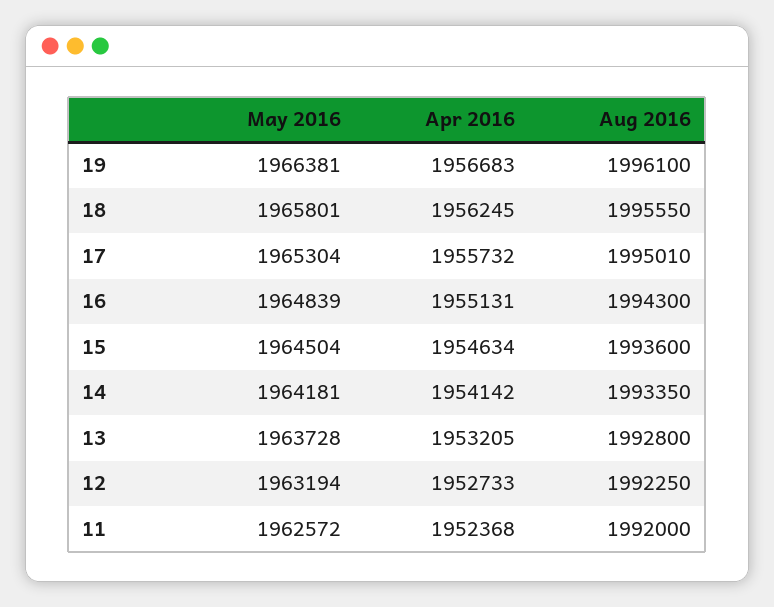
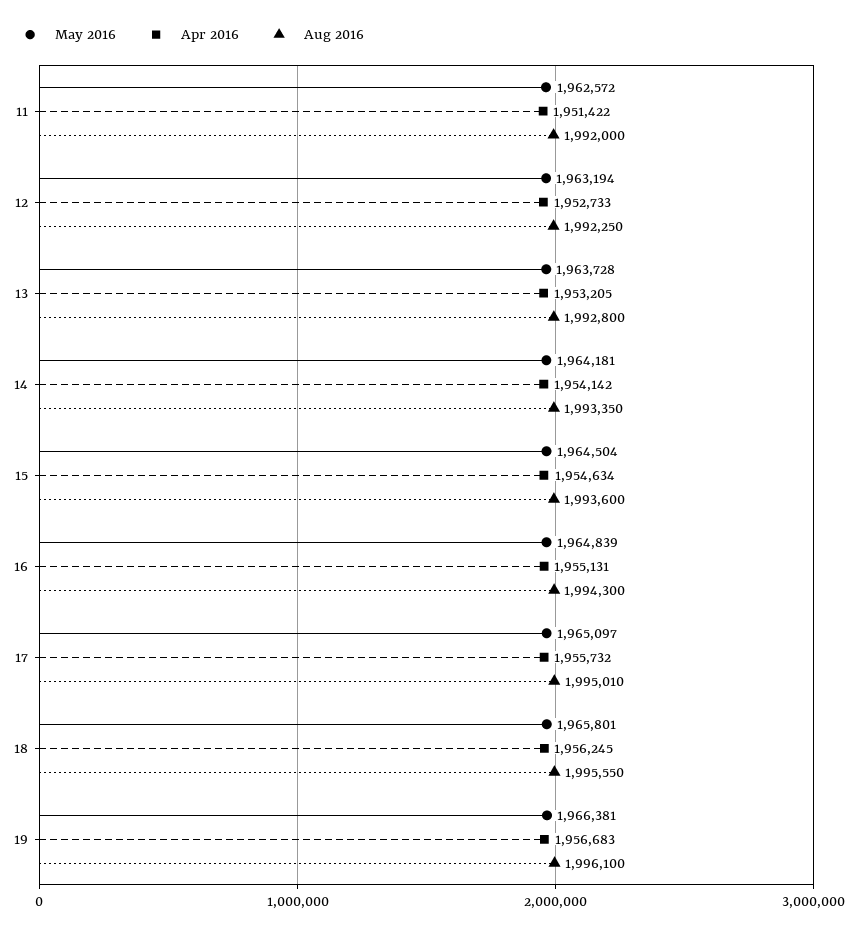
May 2016, 17: 1965304 -> 1965097
Apr 2016, 11: 1952368 -> 1951422

